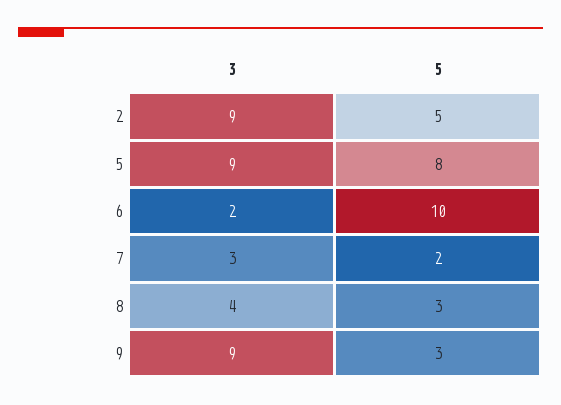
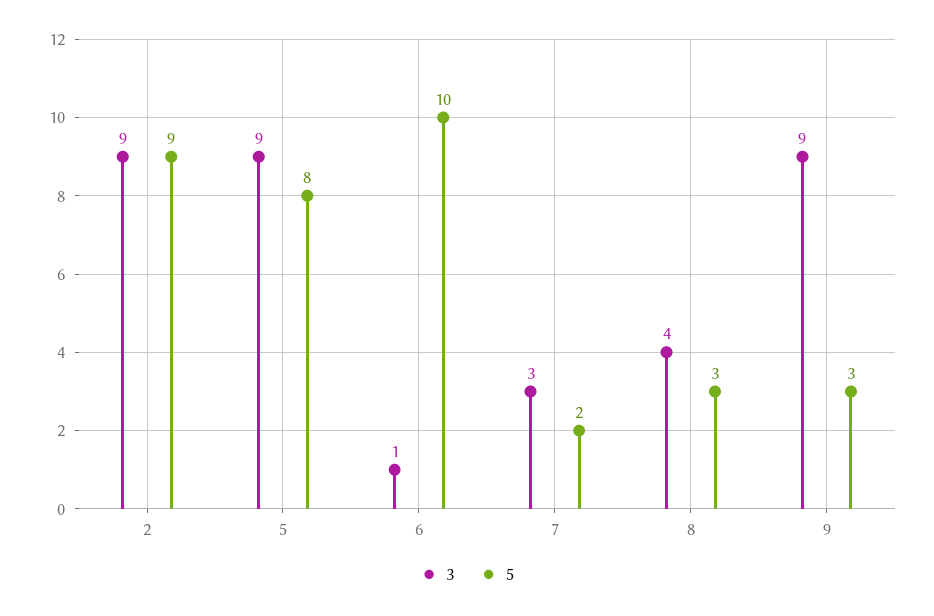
5, 2: 5 -> 9
3, 6: 2 -> 1

